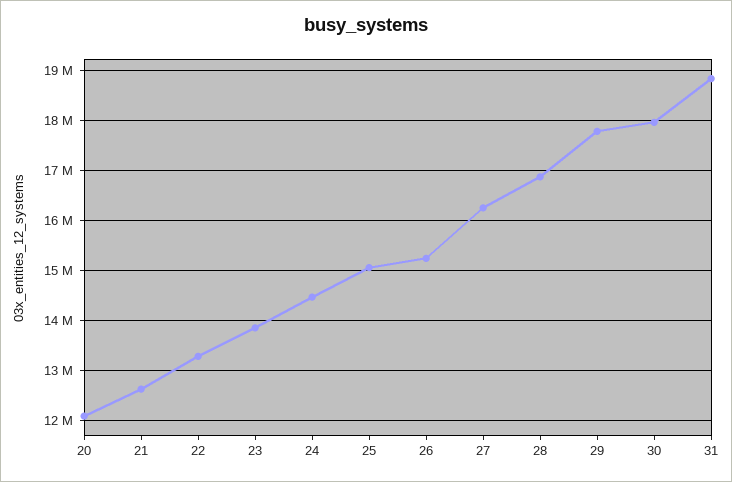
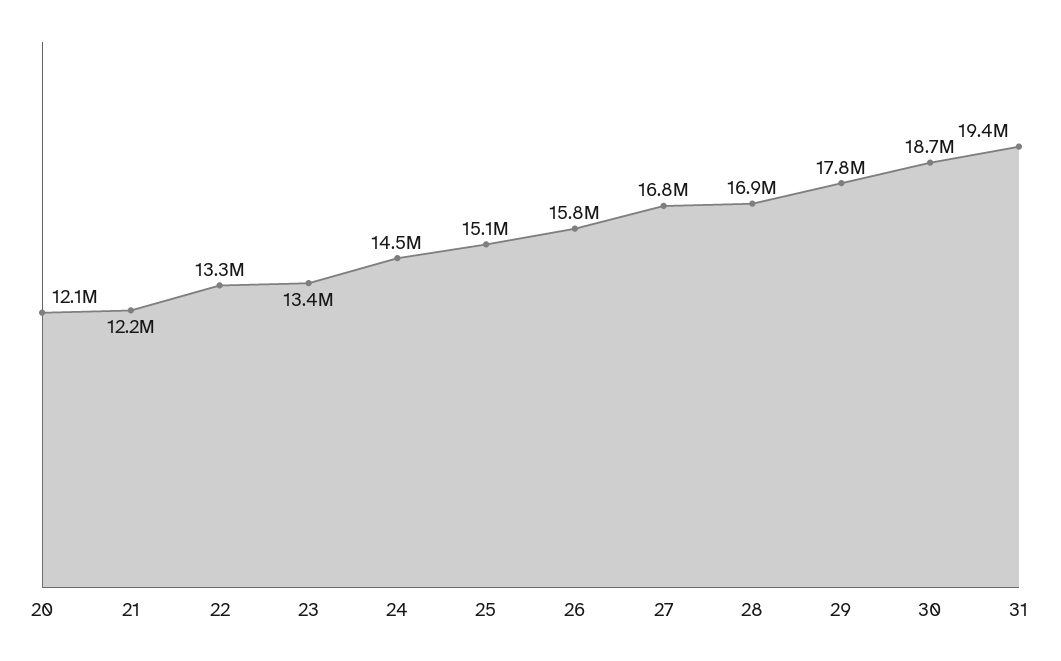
21: 12600000 -> 12200000
23: 13800000 -> 13400000
26: 15200000 -> 15800000
27: 16200000 -> 16800000
30: 18000000 -> 18700000
31: 18800000 -> 19400000

